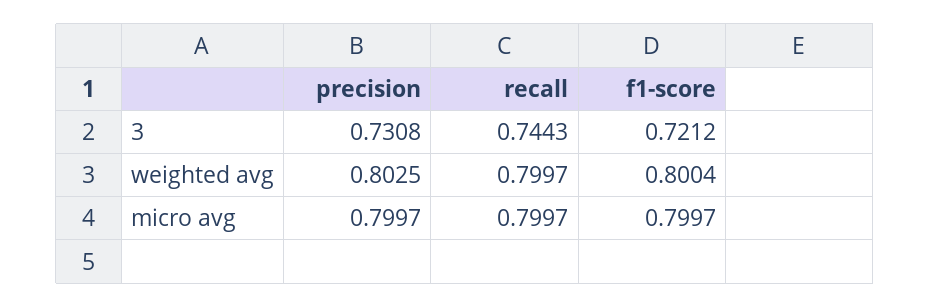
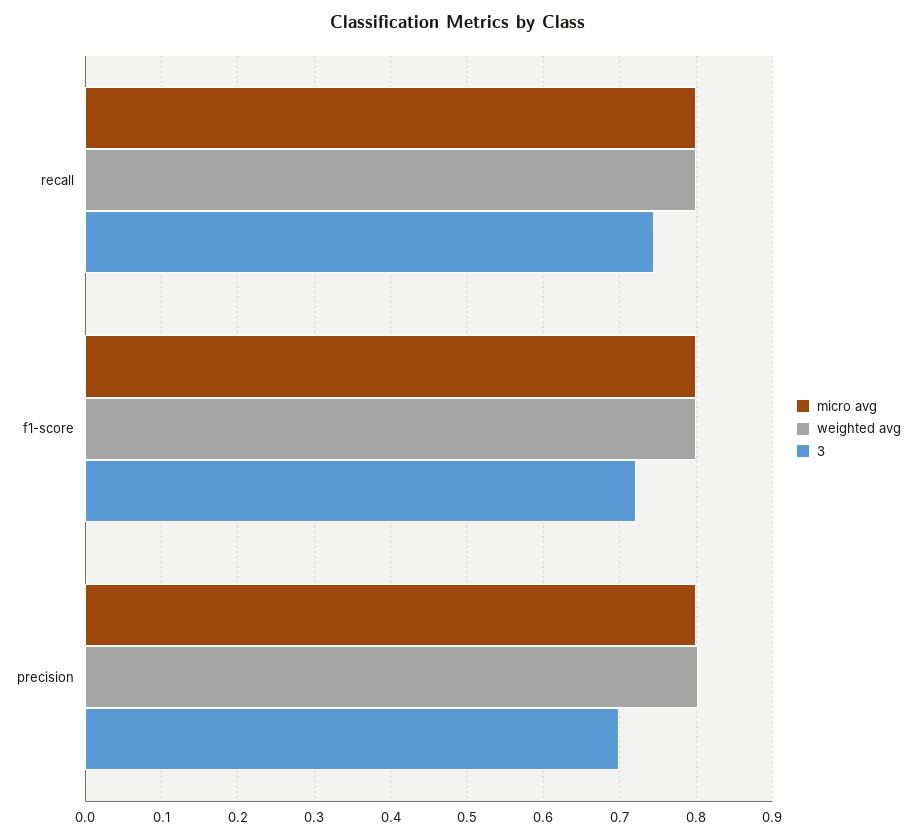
3, precision: 0.7308 -> 0.7

